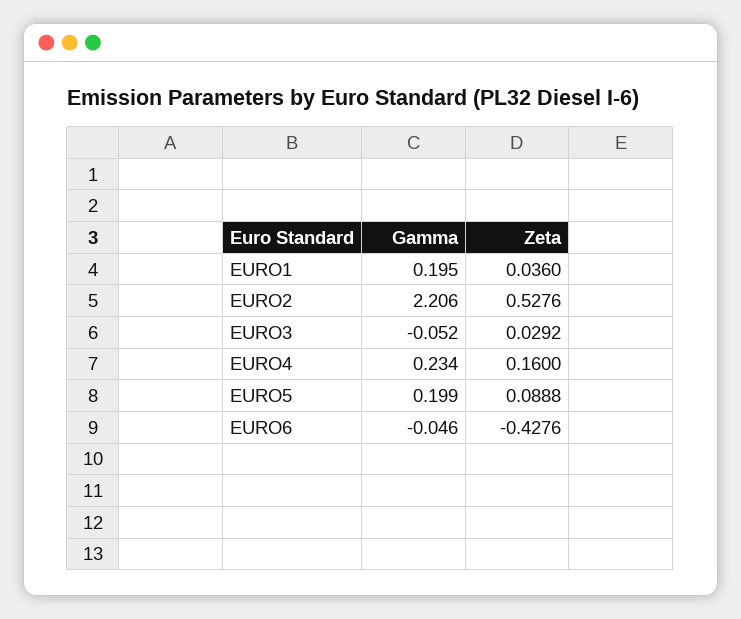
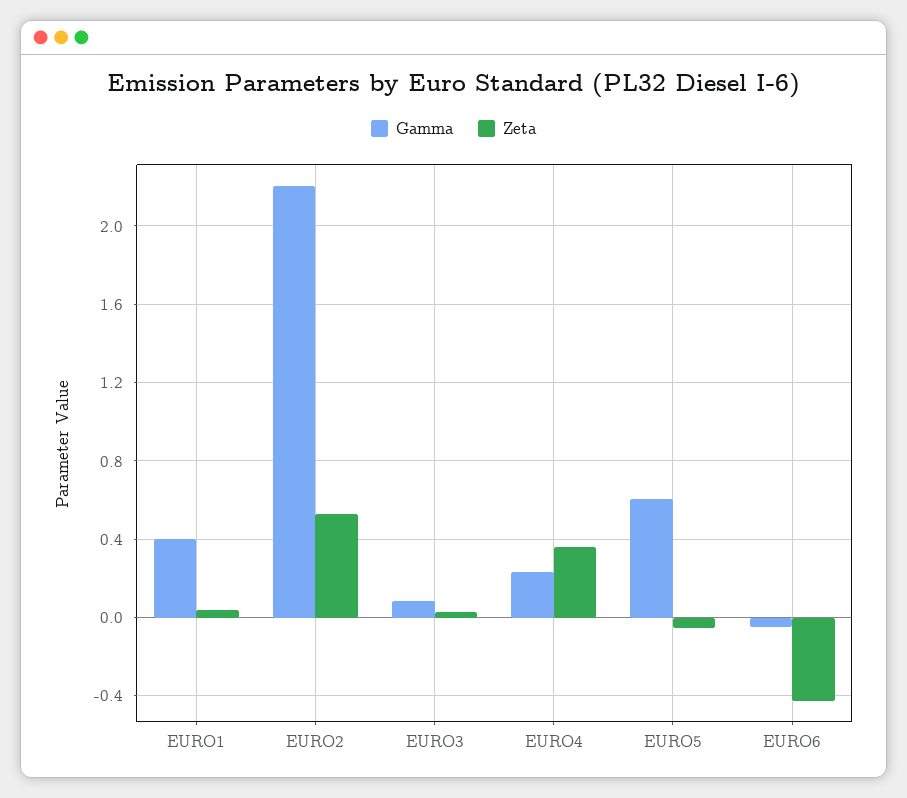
Gamma, EURO1: 0.195 -> 0.4
Gamma, EURO3: -0.052 -> 0.1
Zeta, EURO4: 0.16 -> 0.35
Gamma, EURO5: 0.199 -> 0.6
Zeta, EURO5: 0.0888 -> -0.05

